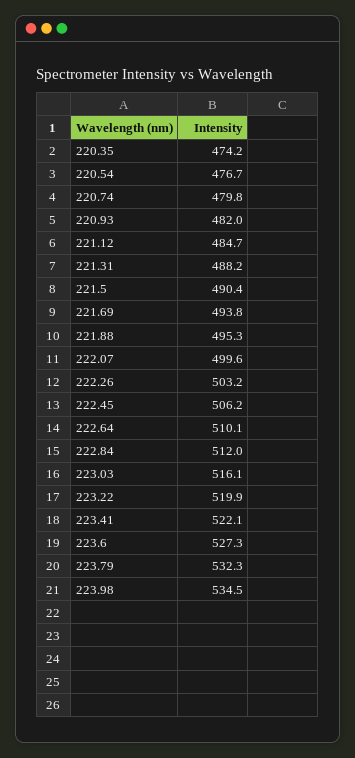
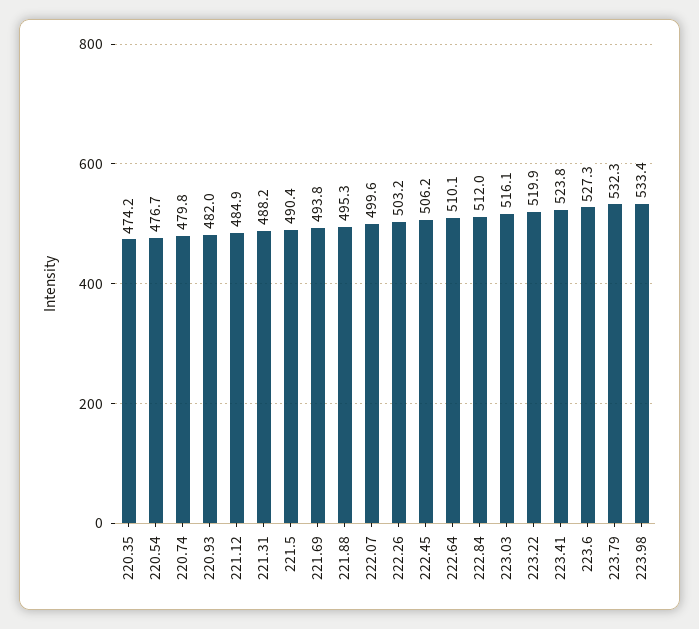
221.12: 484.7 -> 484.9
223.41: 522.1 -> 523.8
223.98: 534.5 -> 533.4

